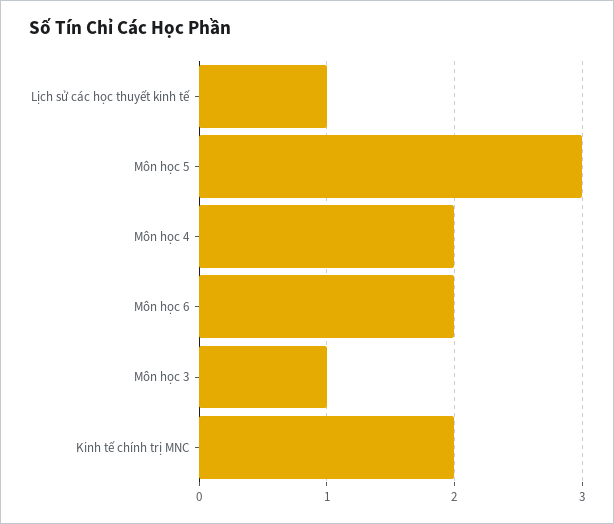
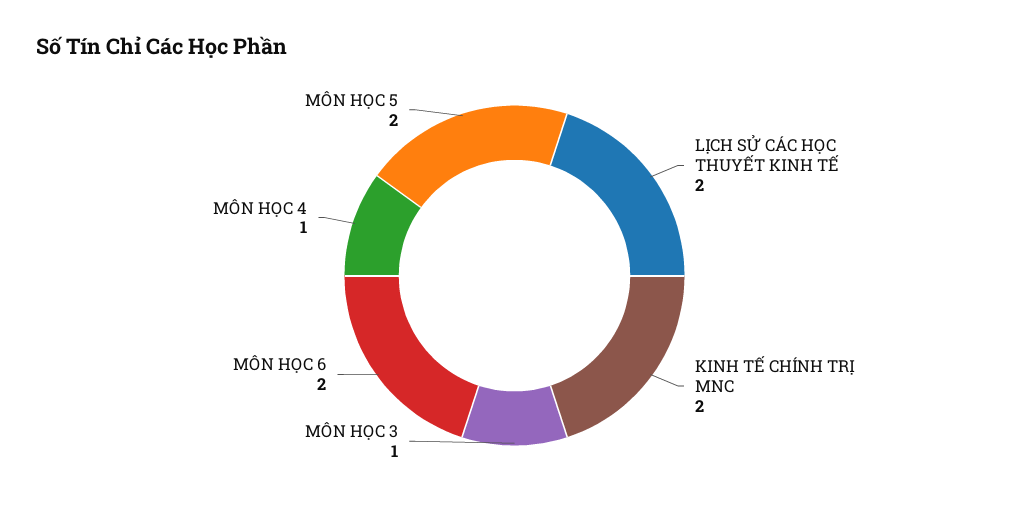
Lịch sử các học thuyết kinh tế: 1 -> 2
Môn học 5: 3 -> 2
Môn học 4: 2 -> 1

